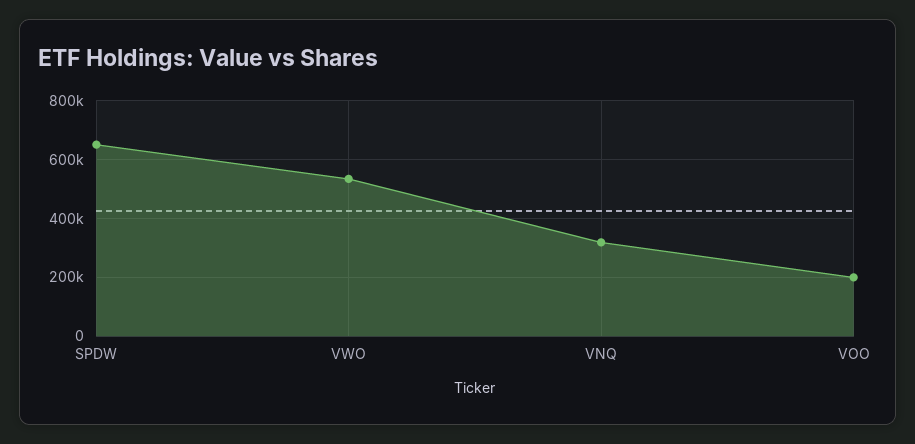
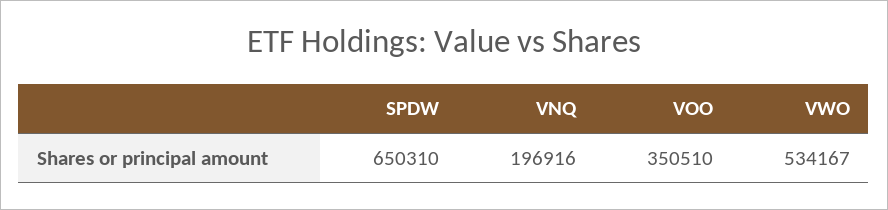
VNQ: 325000 -> 196916
VOO: 200000 -> 350510

